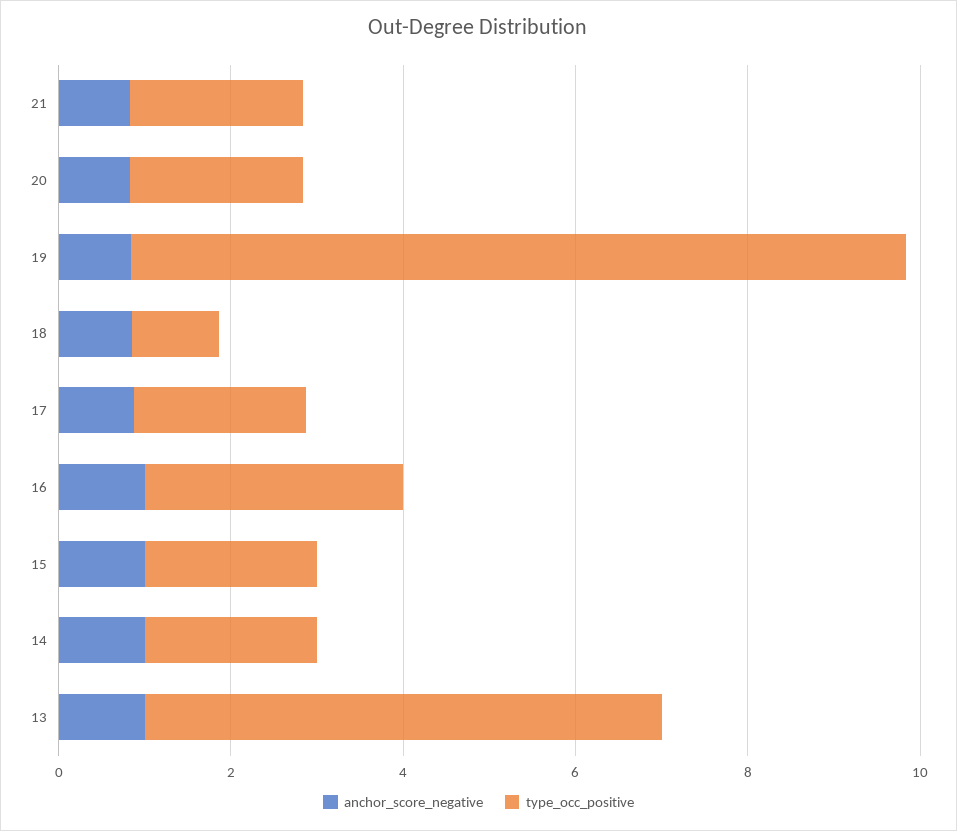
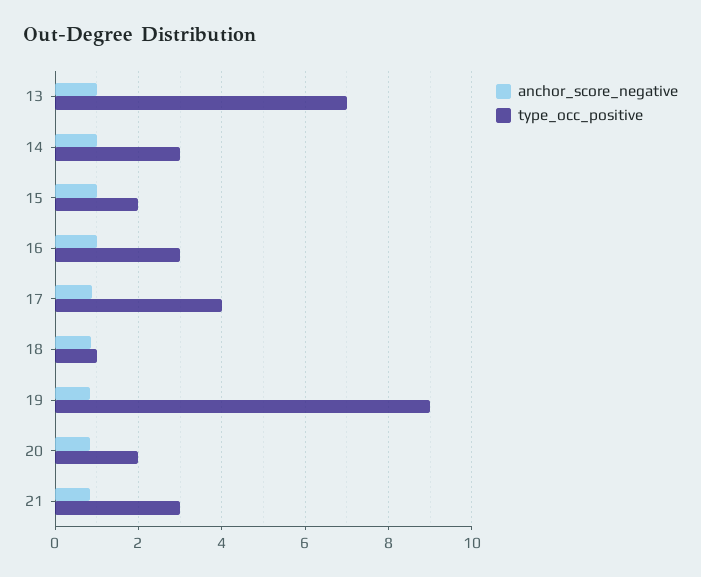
type_occ_positive, 21: 2 -> 3
type_occ_positive, 17: 2 -> 4
type_occ_positive, 14: 2 -> 3
type_occ_positive, 13: 6 -> 7

